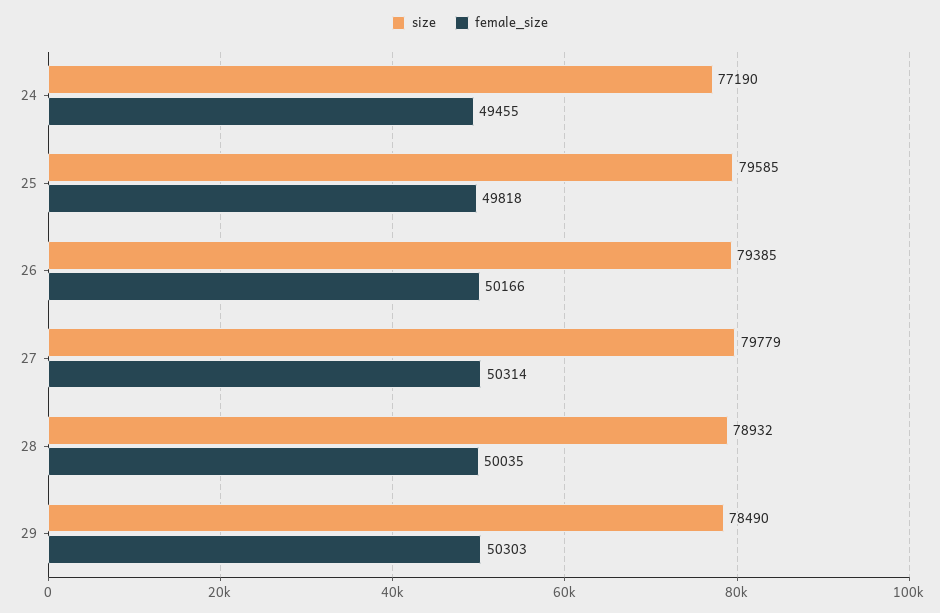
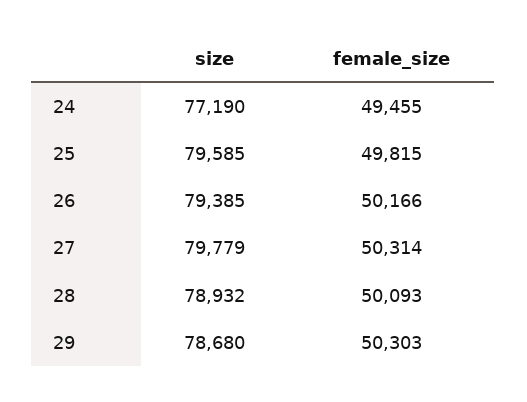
female_size, 25: 49818 -> 49815
female_size, 28: 50035 -> 50093
size, 29: 78490 -> 78680

